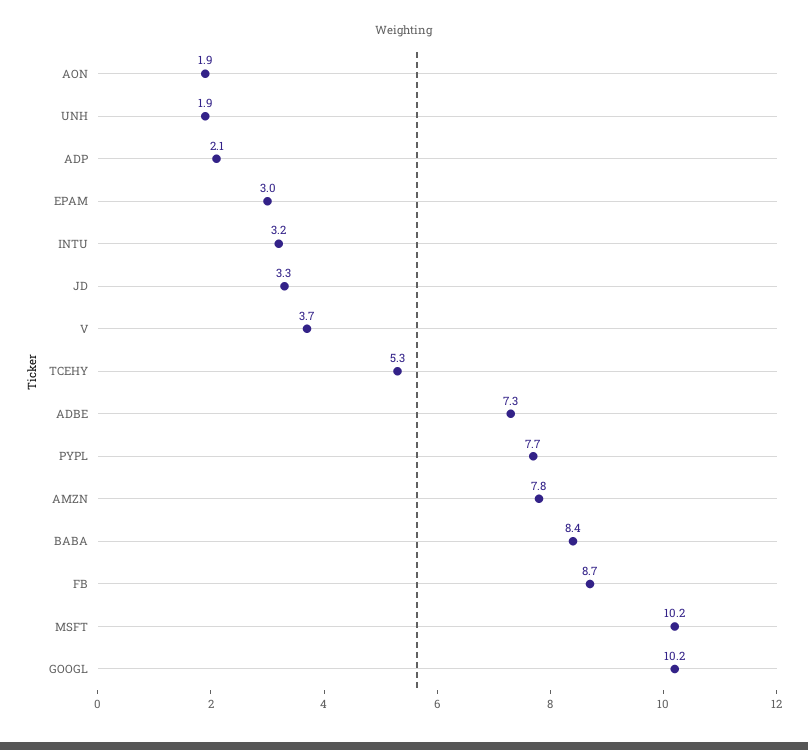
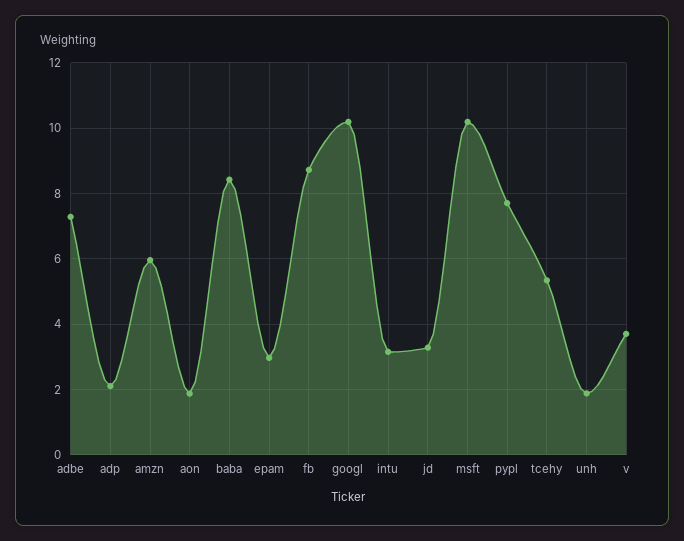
AMZN: 7.8 -> 6

